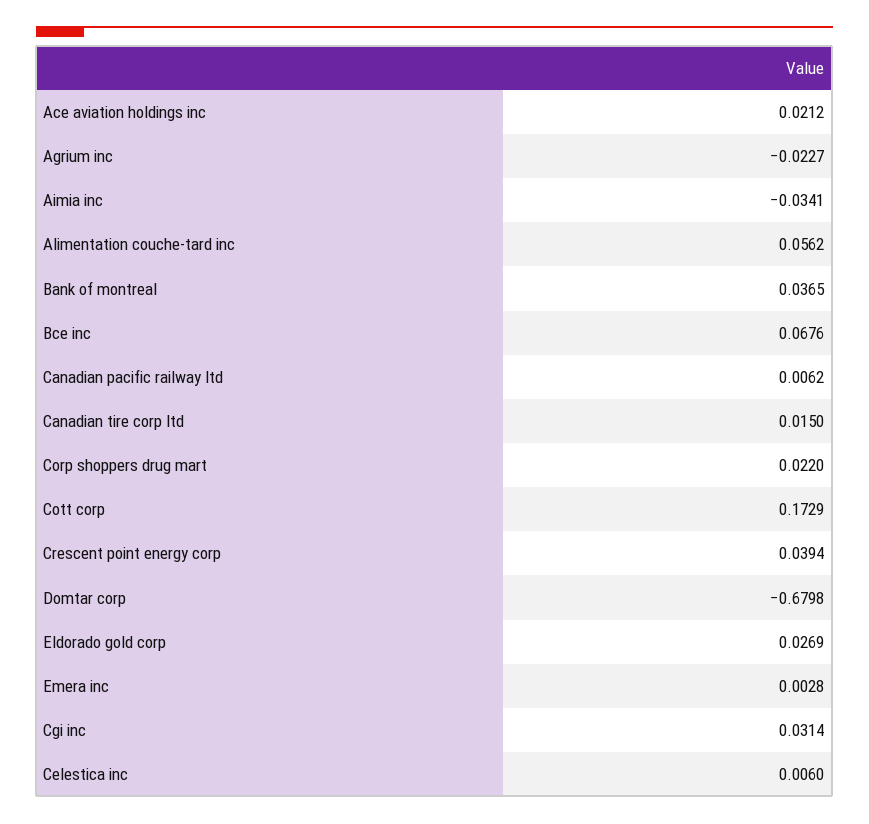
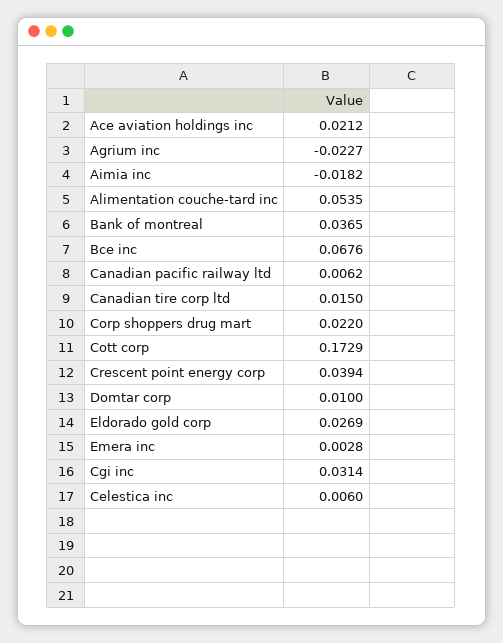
Aimia inc: -0.0341 -> -0.0182
Alimentation couche-tard inc: 0.0562 -> 0.0535
Domtar corp: -0.6798 -> 0.01

